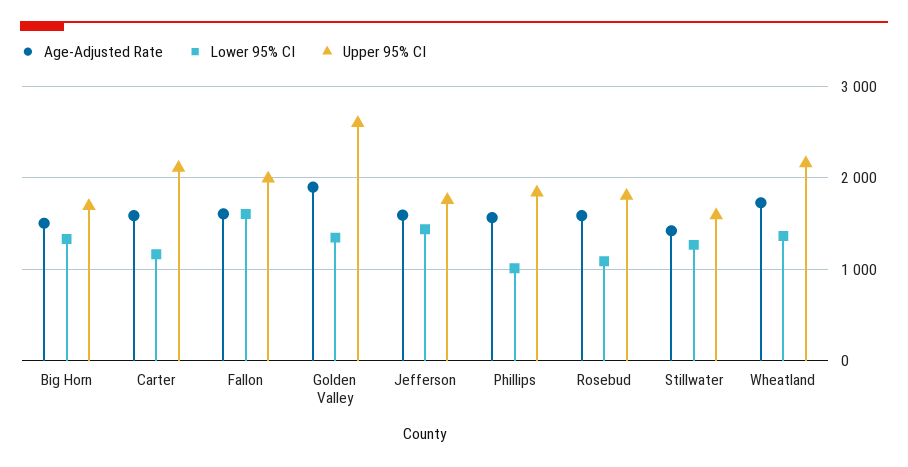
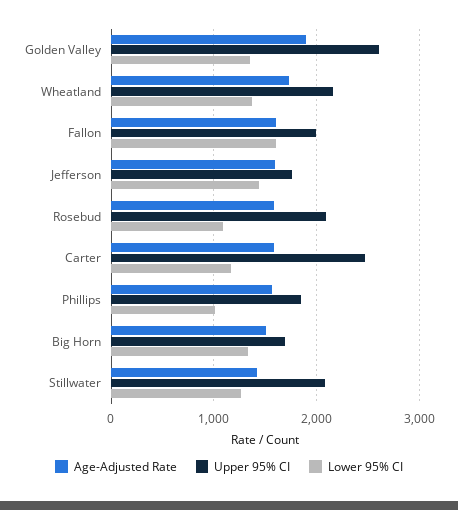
Upper 95% CI, Carter: 2100 -> 2500
Upper 95% CI, Rosebud: 1800 -> 2100
Upper 95% CI, Stillwater: 1600 -> 2100

